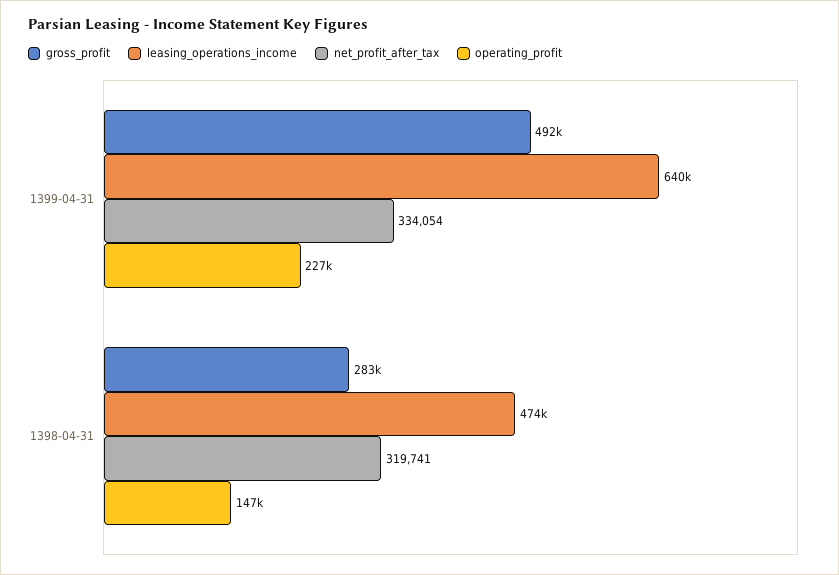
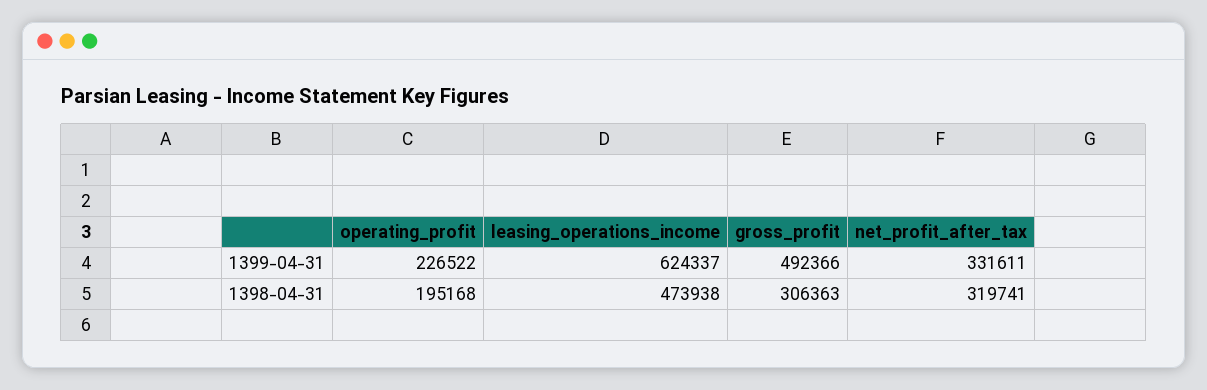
leasing_operations_income, 1399-04-31: 640000 -> 624337
net_profit_after_tax, 1399-04-31: 334054 -> 331611
gross_profit, 1398-04-31: 283000 -> 306363
operating_profit, 1398-04-31: 147000 -> 195168

